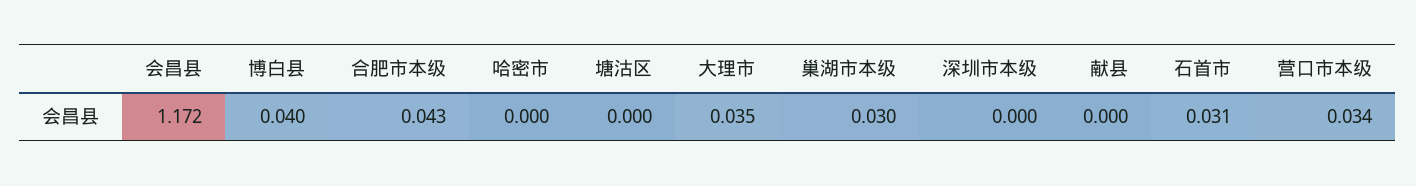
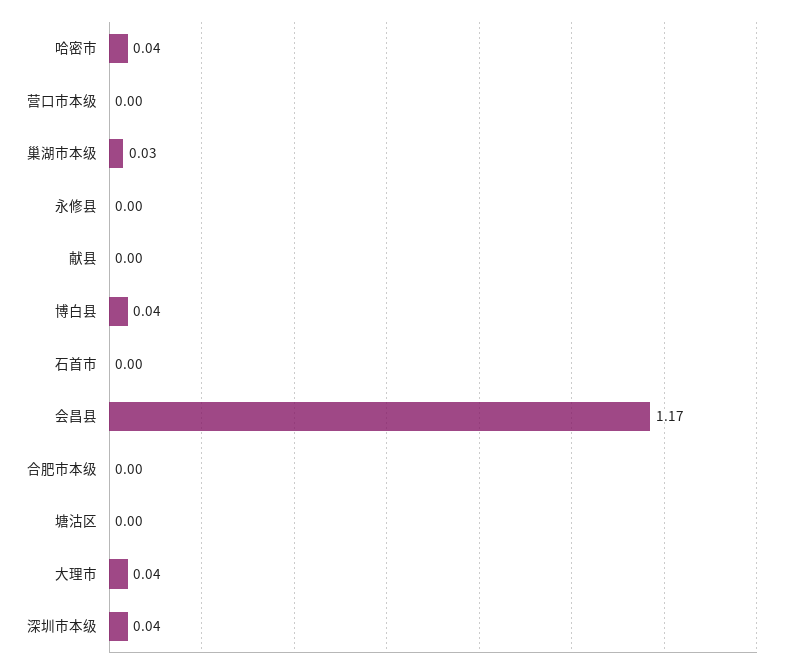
合肥市本级: 0.043 -> 0
哈密市: 0 -> 0.04
深圳市本级: 0 -> 0.04
石首市: 0.031 -> 0
营口市本级: 0.034 -> 0
永修县: none -> 0

